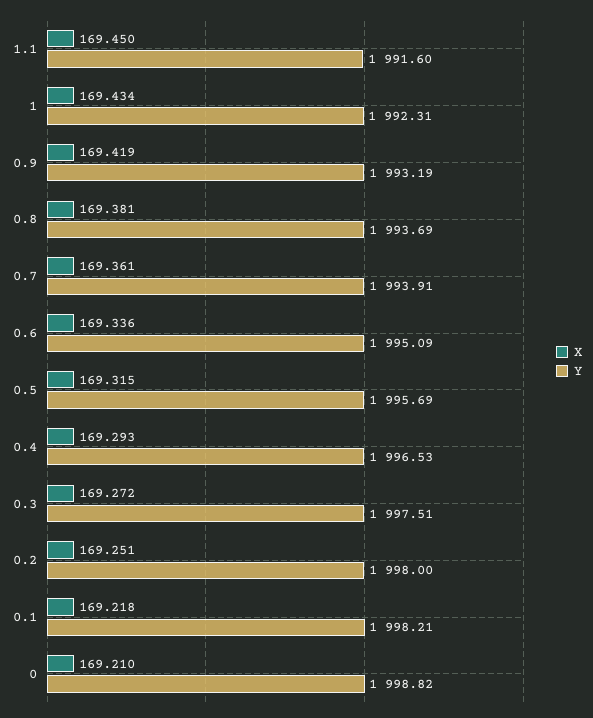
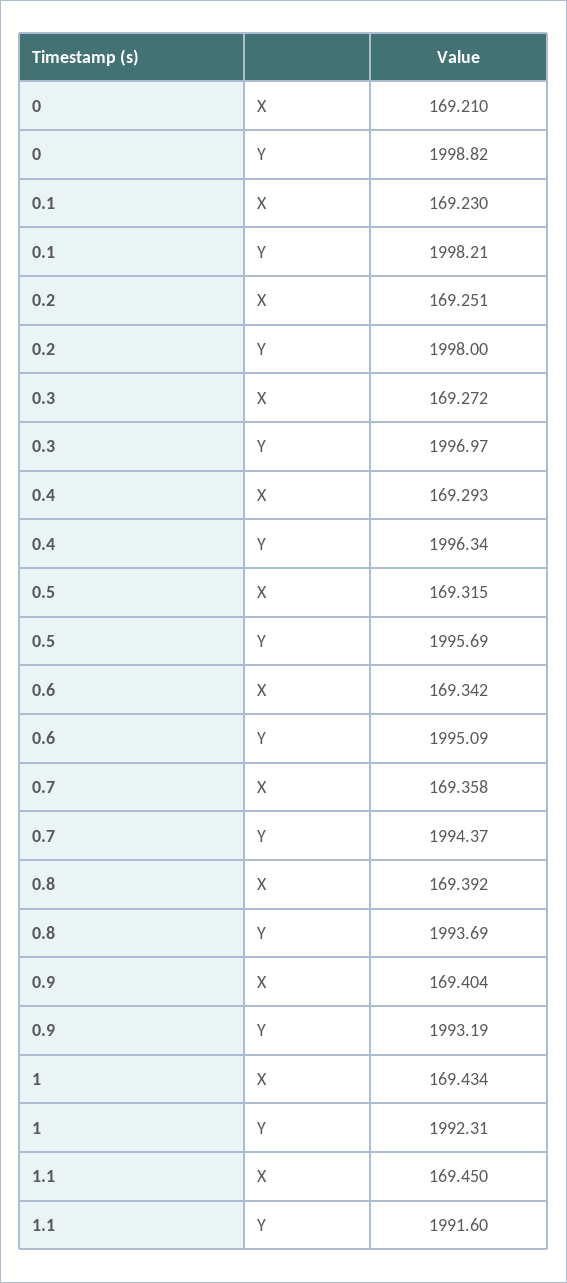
X, 0.9: 169.419 -> 169.404
X, 0.8: 169.381 -> 169.392
X, 0.7: 169.361 -> 169.358
Y, 0.7: 1993.91 -> 1994.37
X, 0.6: 169.336 -> 169.342
Y, 0.4: 1996.53 -> 1996.34
Y, 0.3: 1997.51 -> 1996.97
X, 0.1: 169.218 -> 169.23

